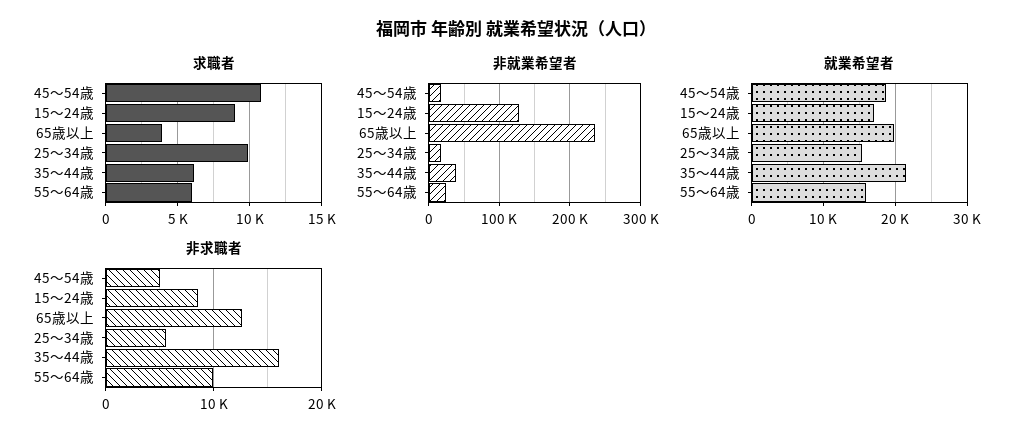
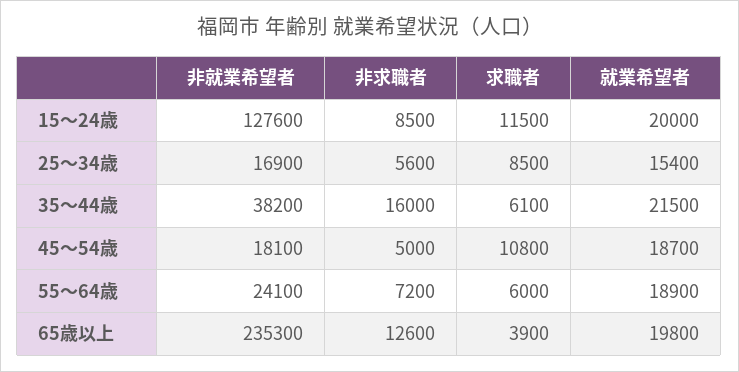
求職者, 15～24歳: 9000 -> 11500
求職者, 25～34歳: 10000 -> 8500
就業希望者, 15～24歳: 17000 -> 20000
就業希望者, 55～64歳: 16000 -> 18900
非求職者, 55～64歳: 10000 -> 7200

